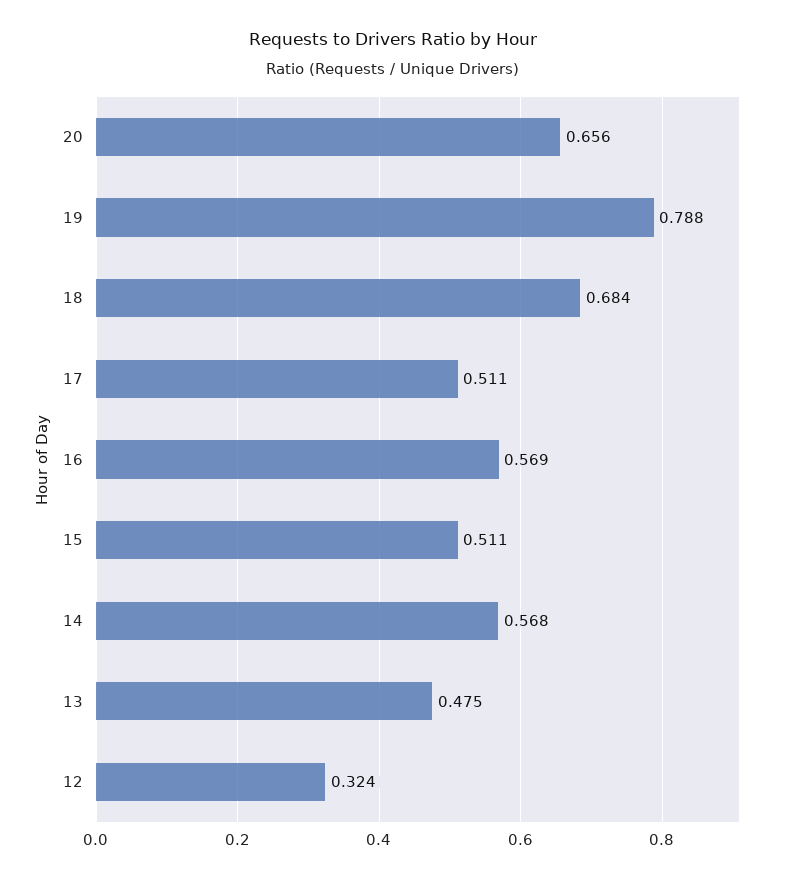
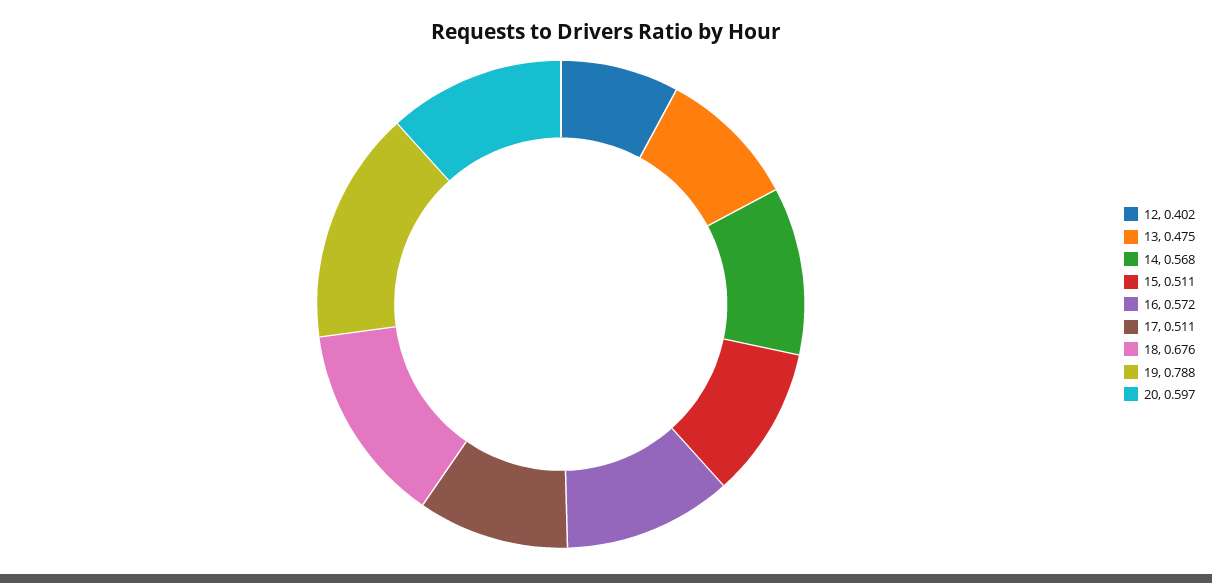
20: 0.656 -> 0.597
18: 0.684 -> 0.676
16: 0.569 -> 0.572
12: 0.324 -> 0.402

